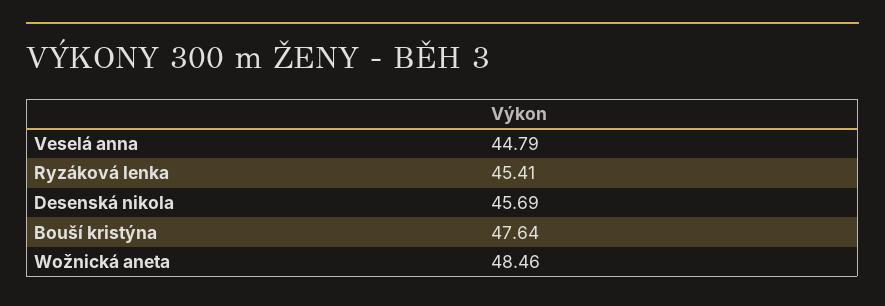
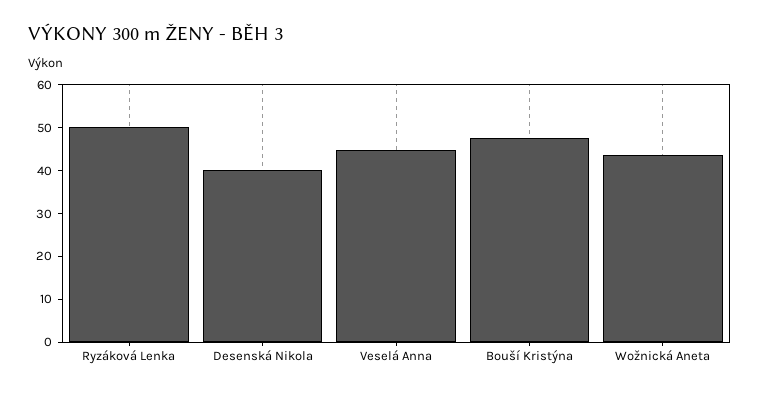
Ryzáková lenka: 45.41 -> 50
Desenská nikola: 45.69 -> 40
Wožnická aneta: 48.46 -> 44

